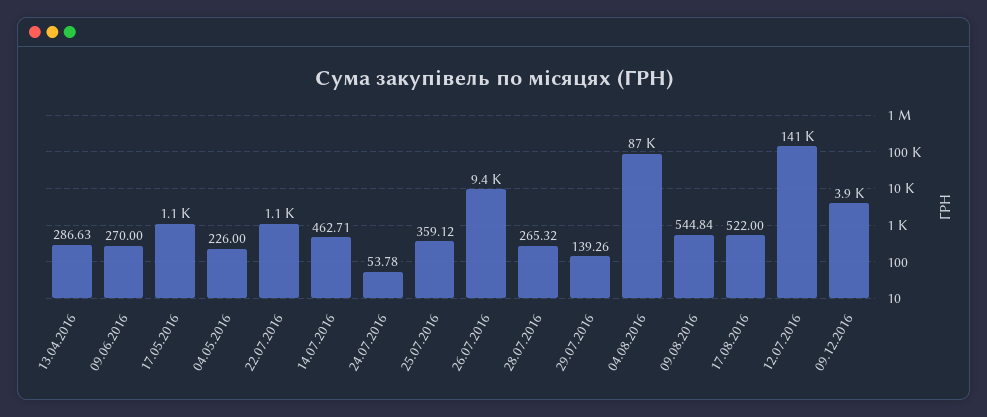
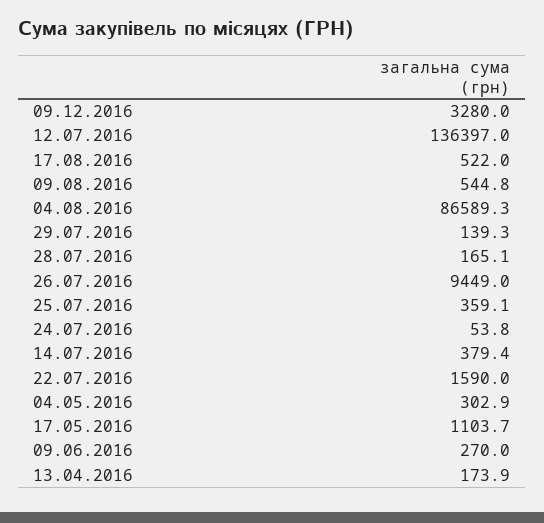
13.04.2016: 286.63 -> 173.9
04.05.2016: 226 -> 302.9
22.07.2016: 1100 -> 1590
14.07.2016: 462.71 -> 379.4
28.07.2016: 265.32 -> 165.1
12.07.2016: 141000 -> 136397
09.12.2016: 3900 -> 3280

